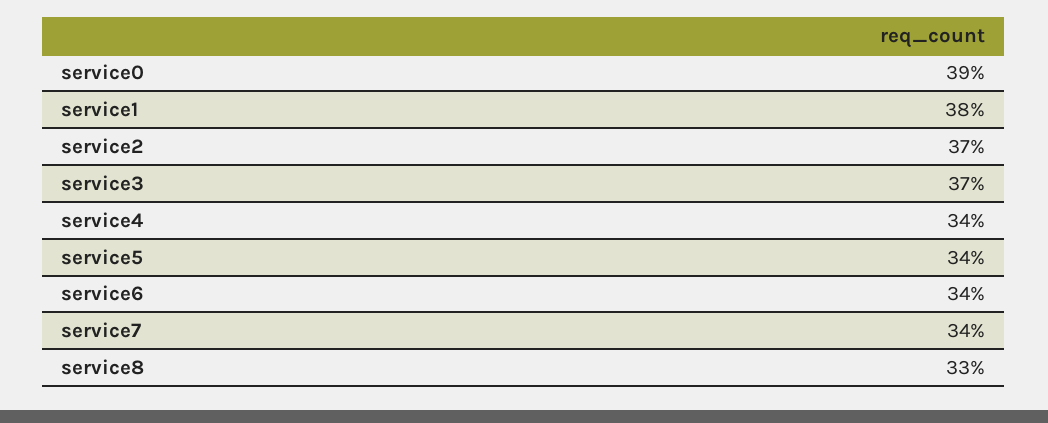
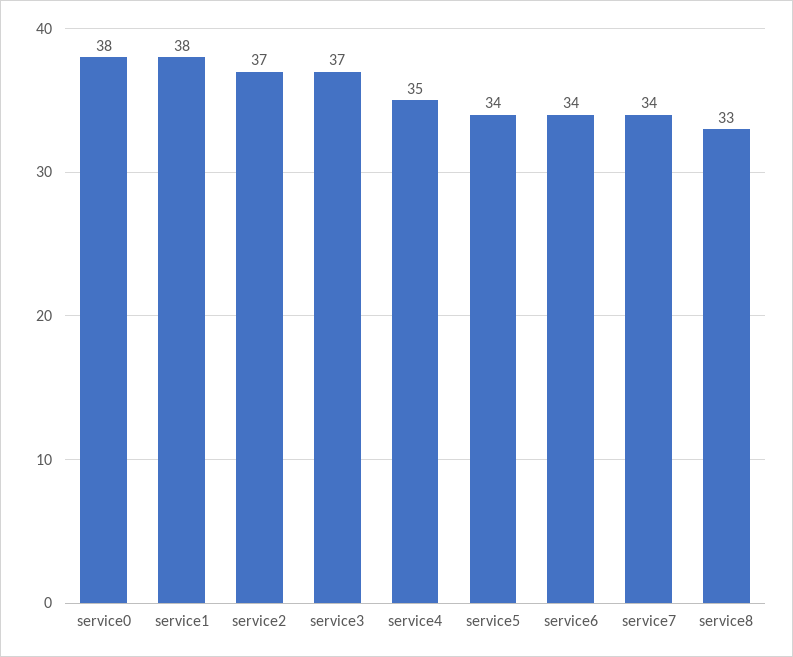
service0: 39 -> 38
service4: 34 -> 35

